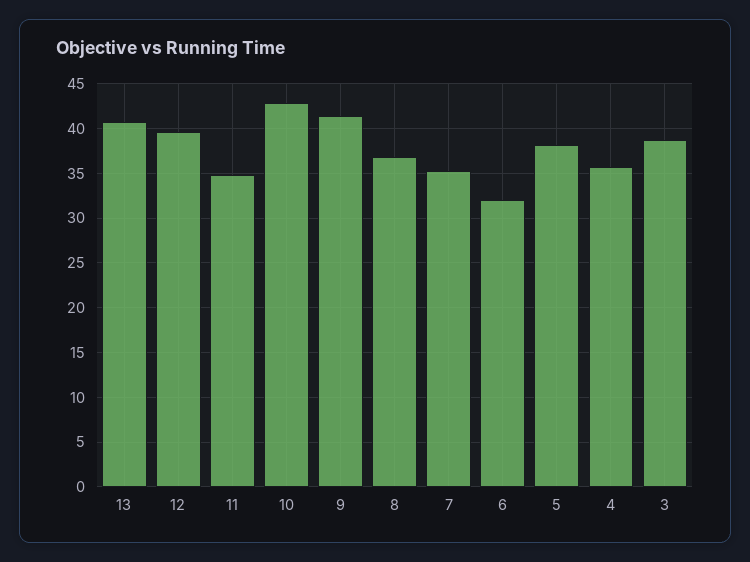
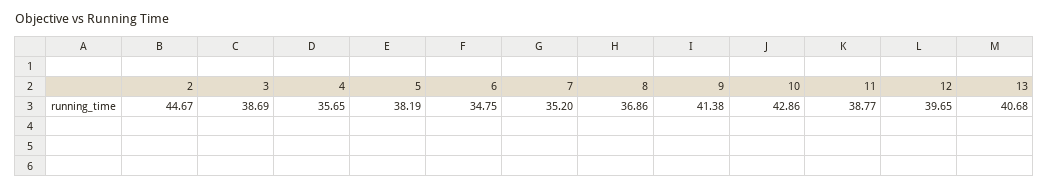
11: 35 -> 38.77
6: 32 -> 34.75
2: none -> 44.67

